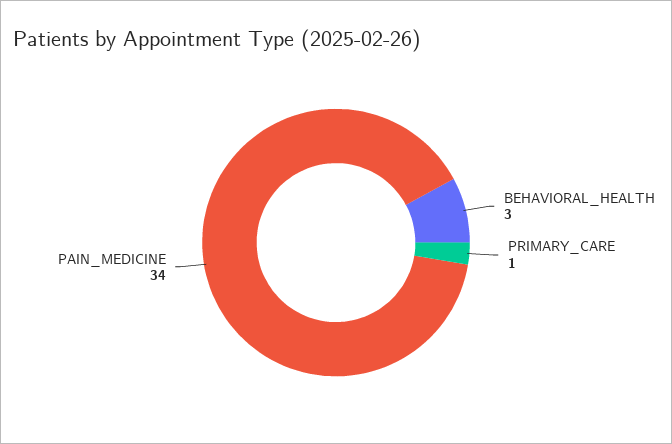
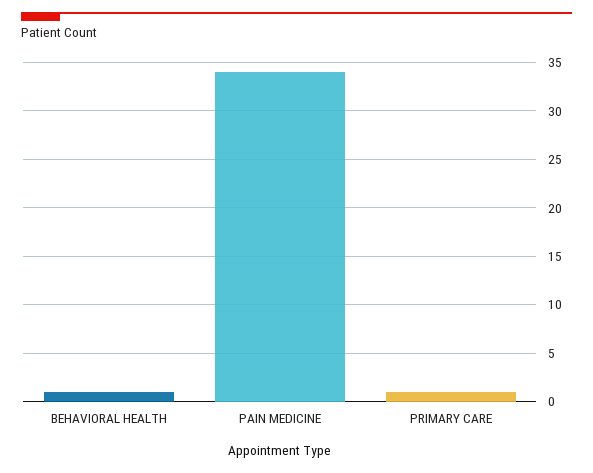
BEHAVIORAL_HEALTH: 3 -> 1

